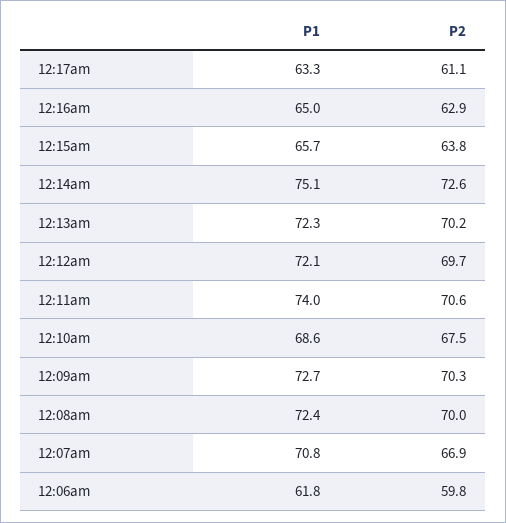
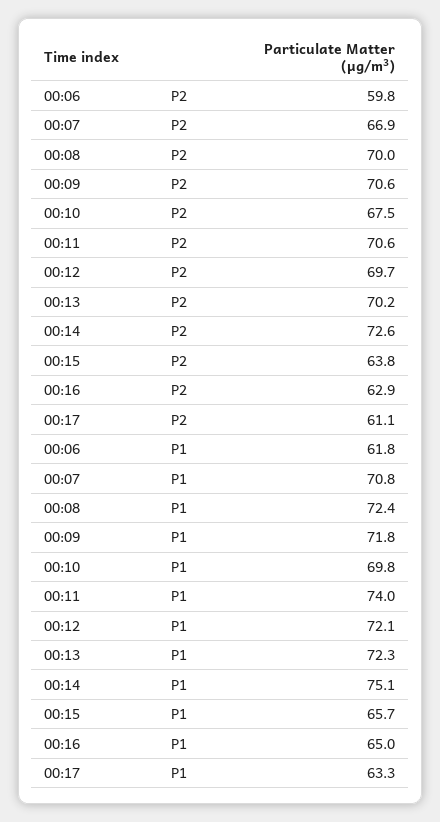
P1, 12:10am: 68.6 -> 69.8
P1, 12:09am: 72.7 -> 71.8
P2, 12:09am: 70.3 -> 70.6

